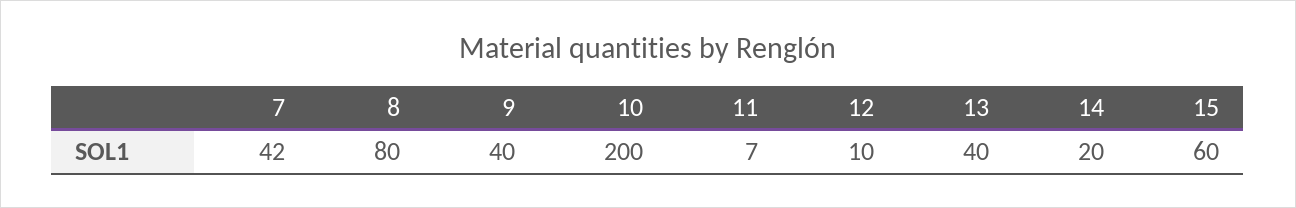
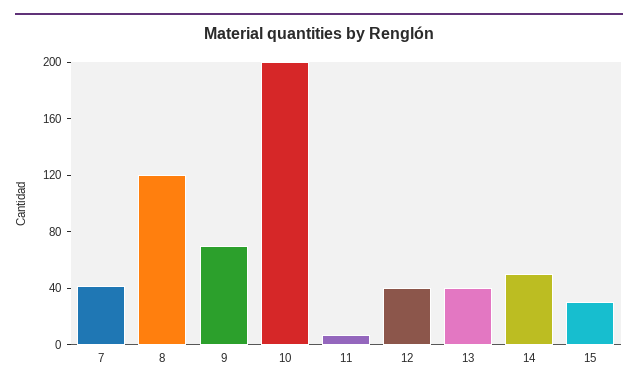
8: 80 -> 120
9: 40 -> 70
12: 10 -> 40
14: 20 -> 50
15: 60 -> 30

